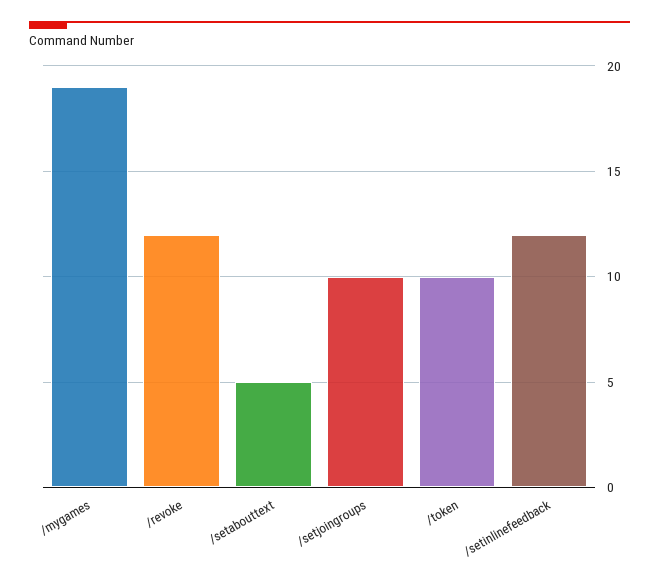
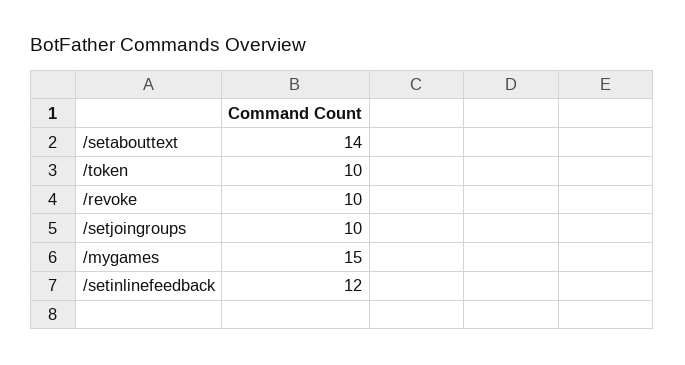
/mygames: 19 -> 15
/revoke: 12 -> 10
/setabouttext: 5 -> 14

